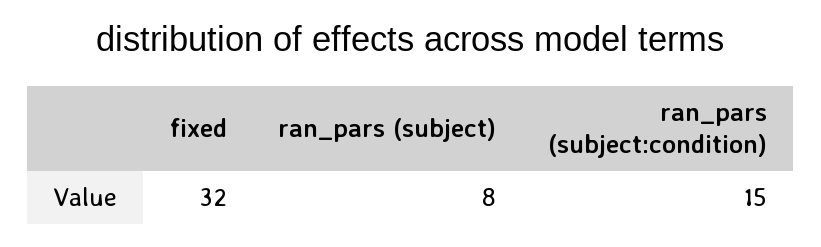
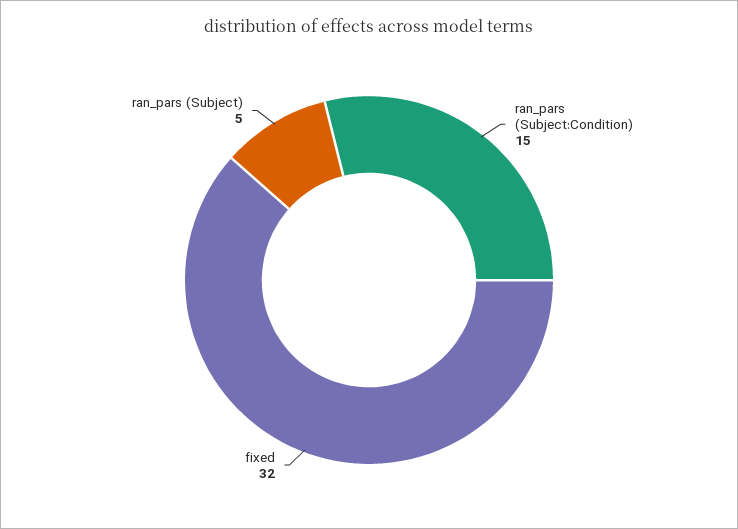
ran_pars (subject): 8 -> 5

